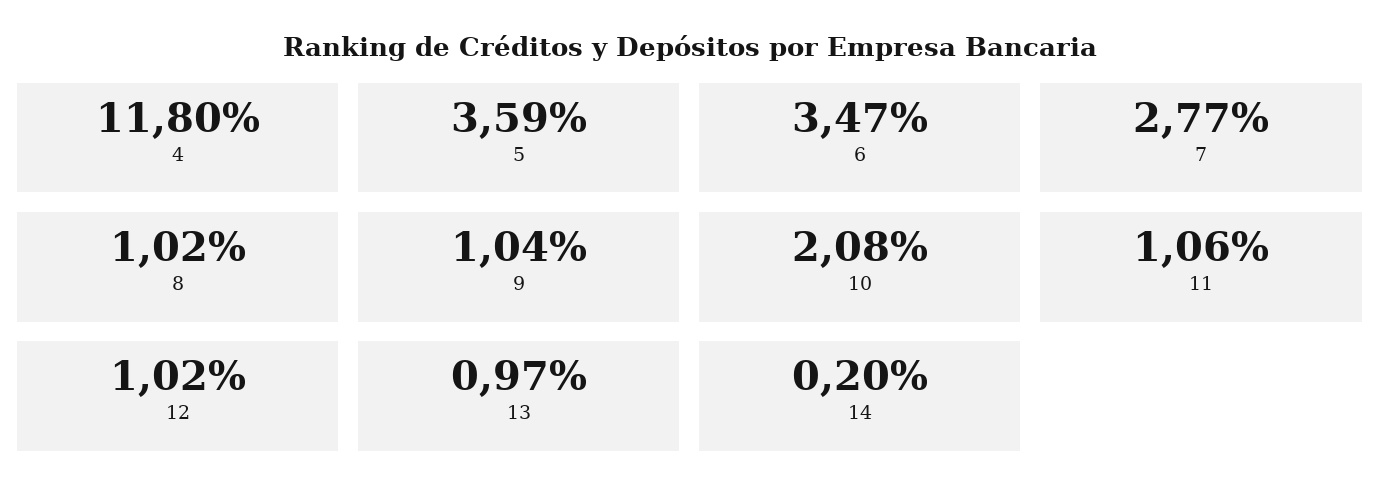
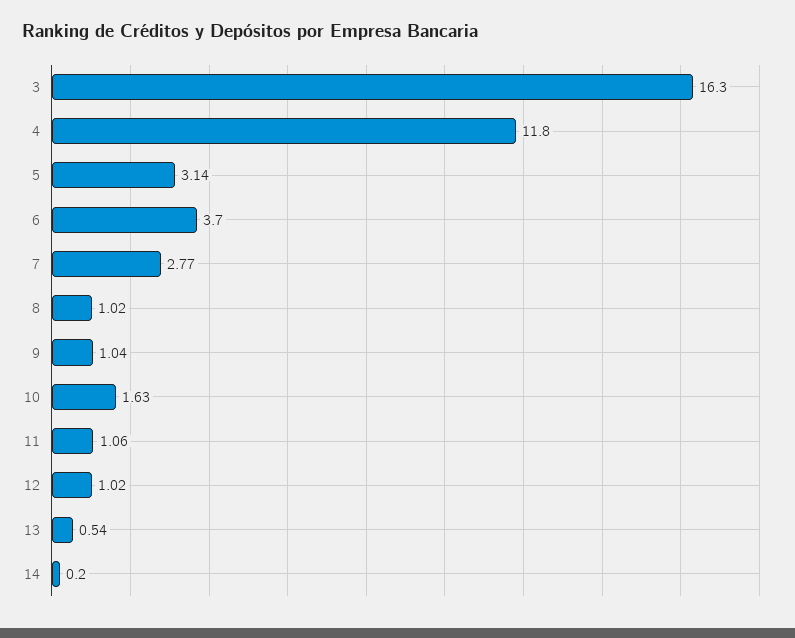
5: 3.59 -> 3.14
6: 3.47 -> 3.7
10: 2.08 -> 1.63
13: 0.97 -> 0.54
3: none -> 16.3

